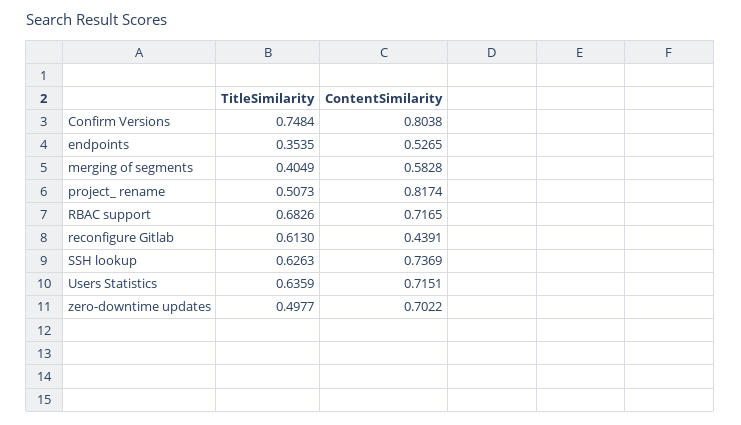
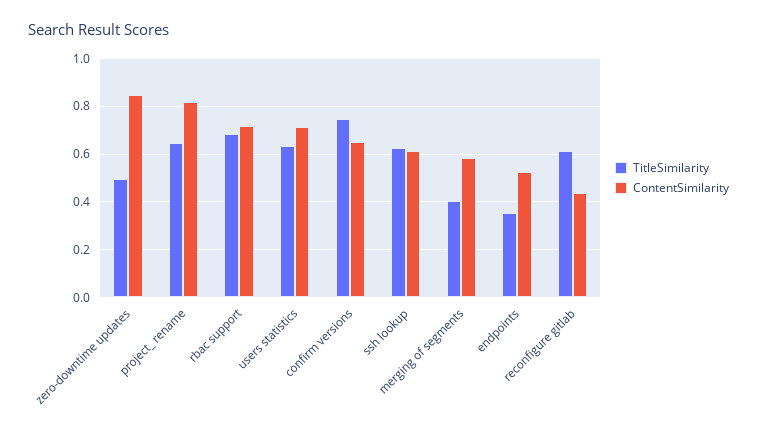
ContentSimilarity, Confirm Versions: 0.8038 -> 0.65
TitleSimilarity, project_ rename: 0.5073 -> 0.65
ContentSimilarity, SSH lookup: 0.7369 -> 0.6
ContentSimilarity, zero-downtime updates: 0.7022 -> 0.85

